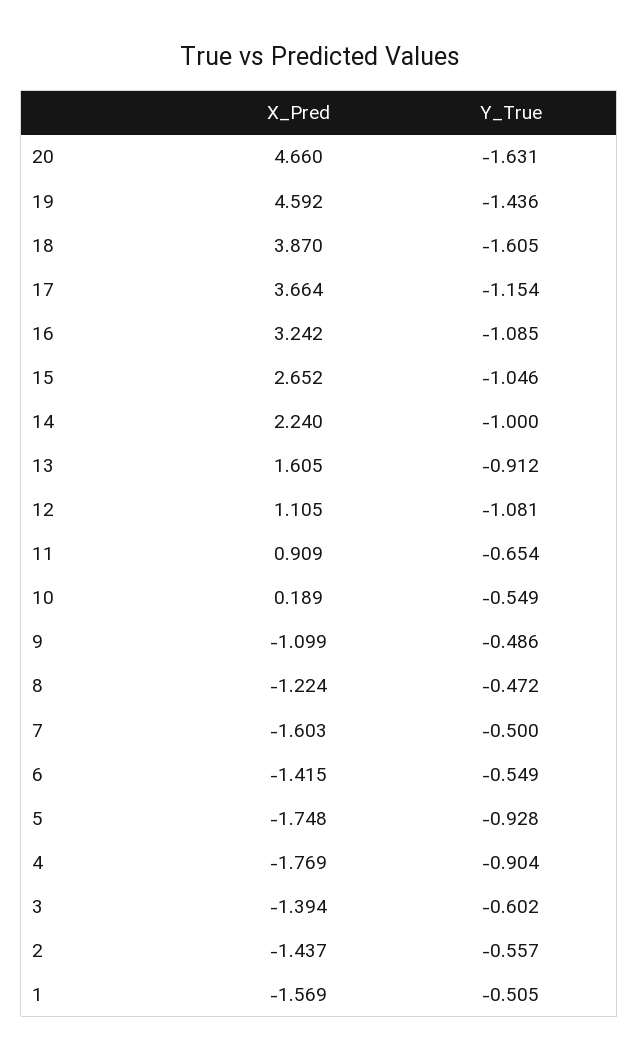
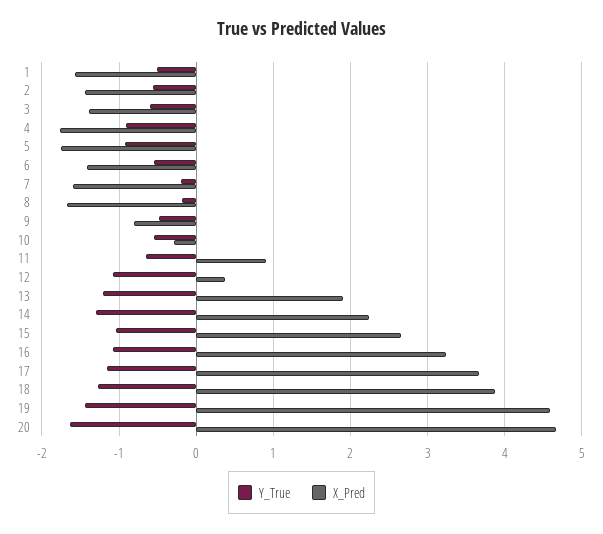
Y_True, 18: -1.605 -> -1.3
Y_True, 14: -1 -> -1.3
X_Pred, 13: 1.605 -> 1.9
Y_True, 13: -0.912 -> -1.2
X_Pred, 12: 1.105 -> 0.4
X_Pred, 10: 0.189 -> -0.3
X_Pred, 9: -1.099 -> -0.8
X_Pred, 8: -1.224 -> -1.7
Y_True, 8: -0.472 -> -0.2
Y_True, 7: -0.5 -> -0.2

